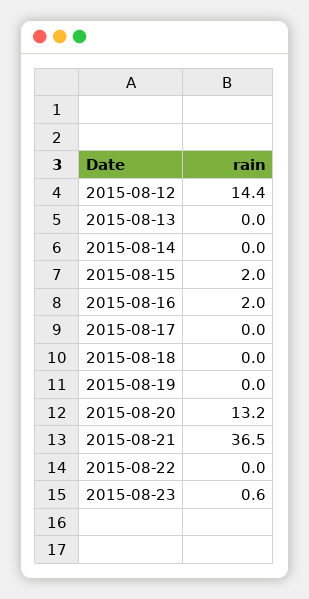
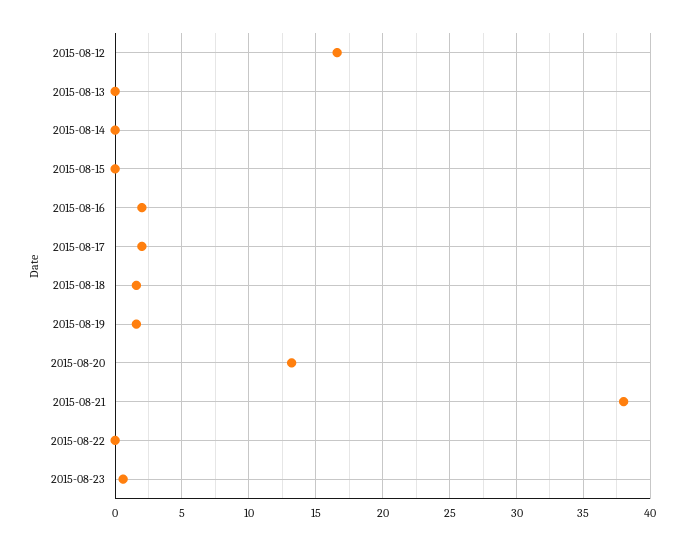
2015-08-12: 14.4 -> 16.5
2015-08-15: 2 -> 0
2015-08-17: 0 -> 2
2015-08-18: 0 -> 1.5
2015-08-19: 0 -> 1.5
2015-08-21: 36.5 -> 38

